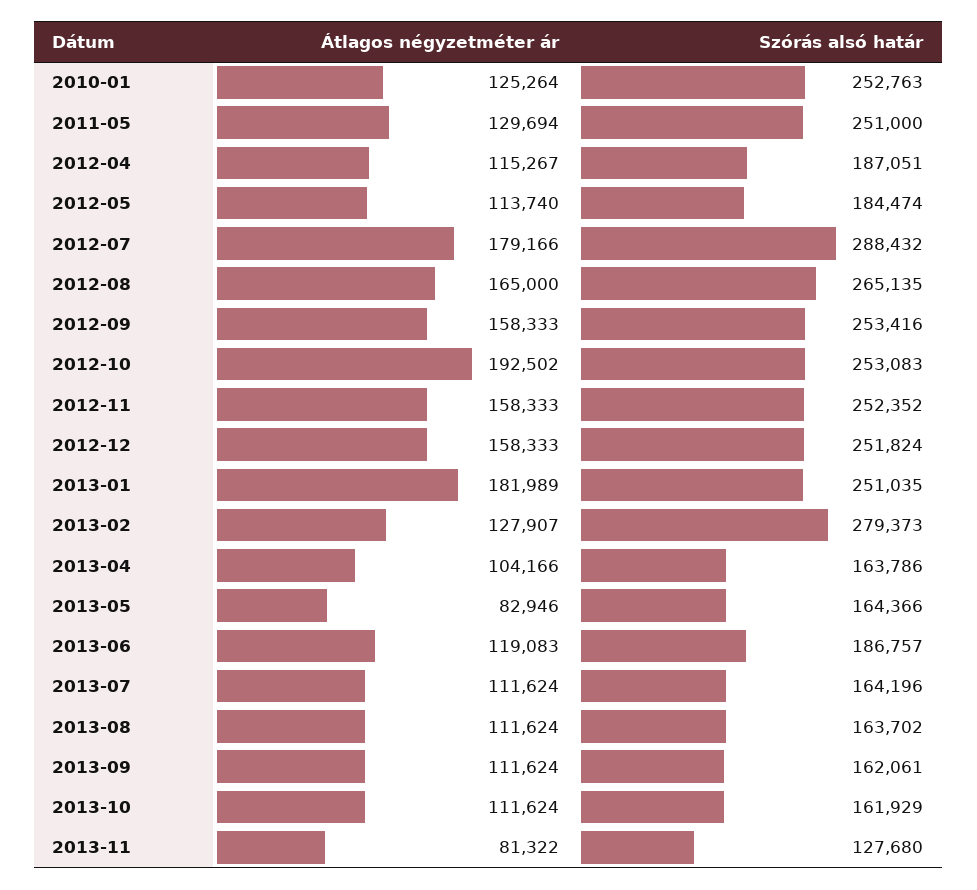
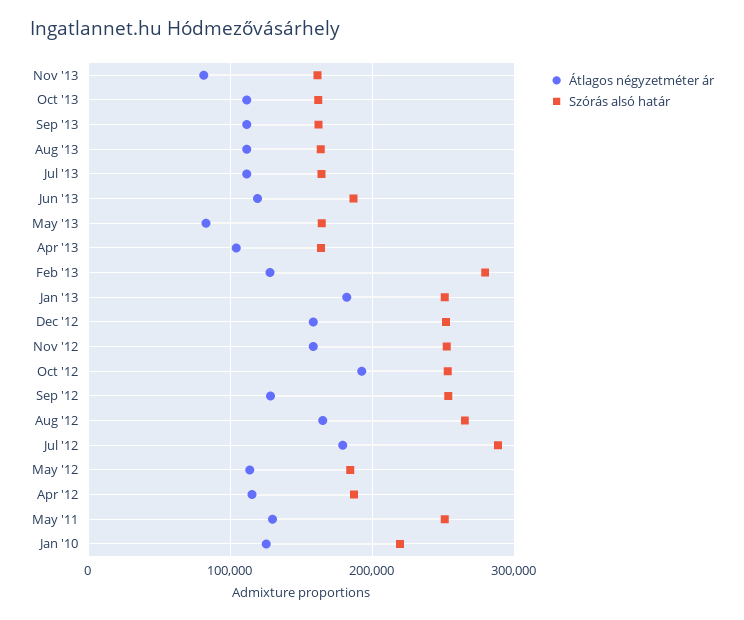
Szórás alsó határ, 2010-01: 252763 -> 220000
Átlagos négyzetméter ár, 2012-09: 158333 -> 130000
Szórás alsó határ, 2013-11: 127680 -> 160000

